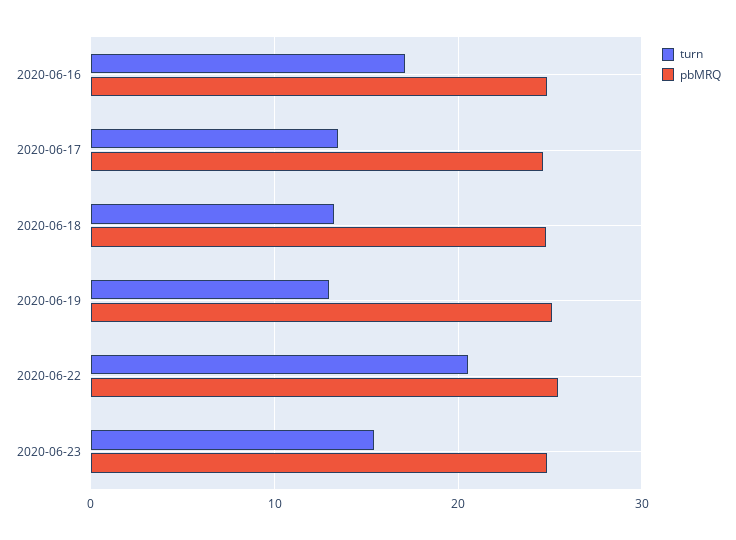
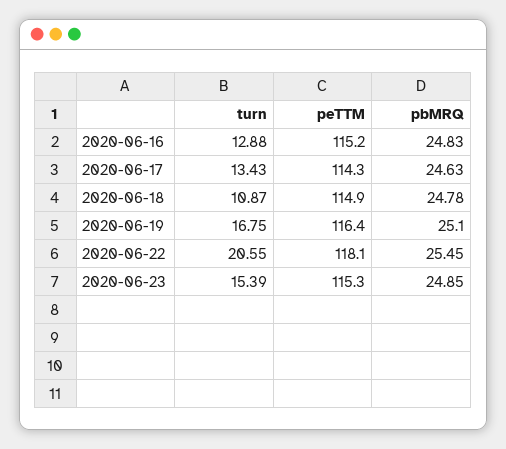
turn, 2020-06-16: 17 -> 12.88
turn, 2020-06-18: 13 -> 10.87
turn, 2020-06-19: 13 -> 16.75
peTTM, 2020-06-16: none -> 115.2
peTTM, 2020-06-17: none -> 114.3
peTTM, 2020-06-18: none -> 114.9
peTTM, 2020-06-19: none -> 116.4
peTTM, 2020-06-22: none -> 118.1
peTTM, 2020-06-23: none -> 115.3

